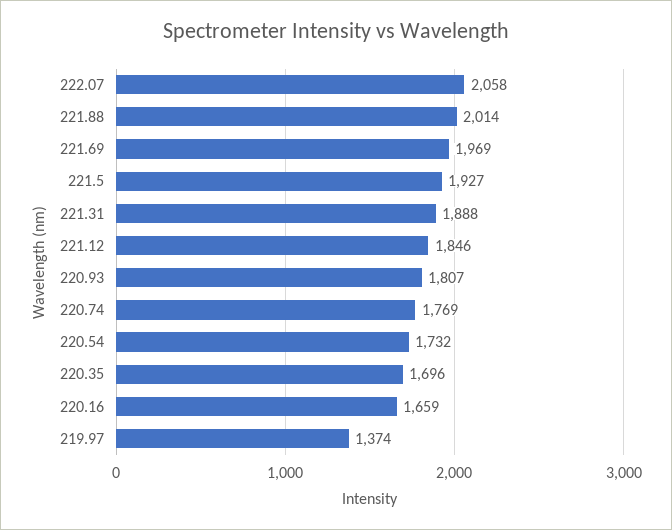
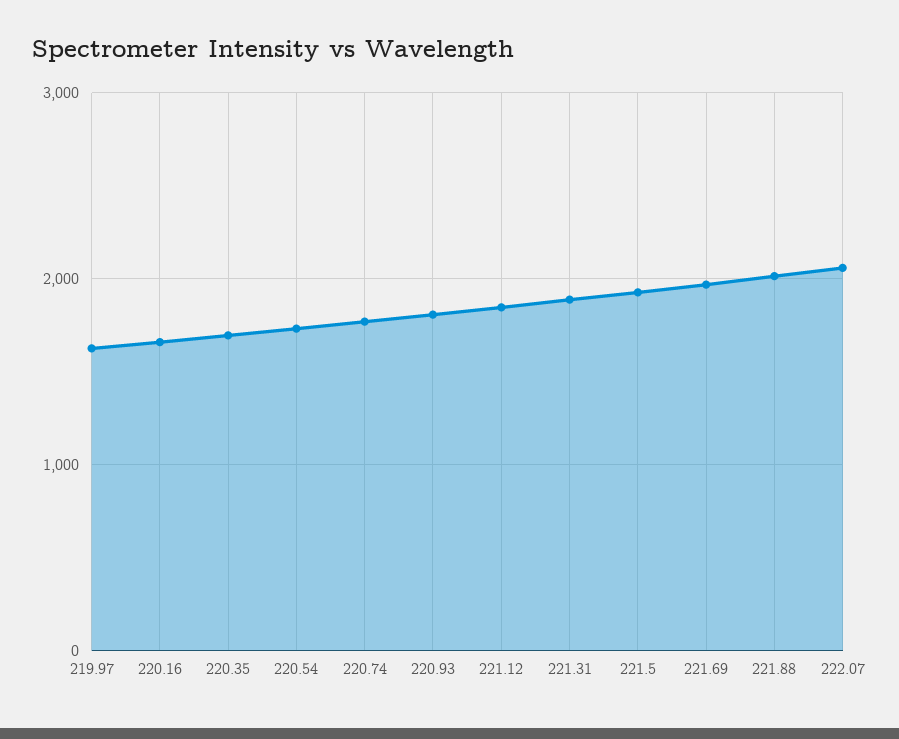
219.97: 1374 -> 1600

